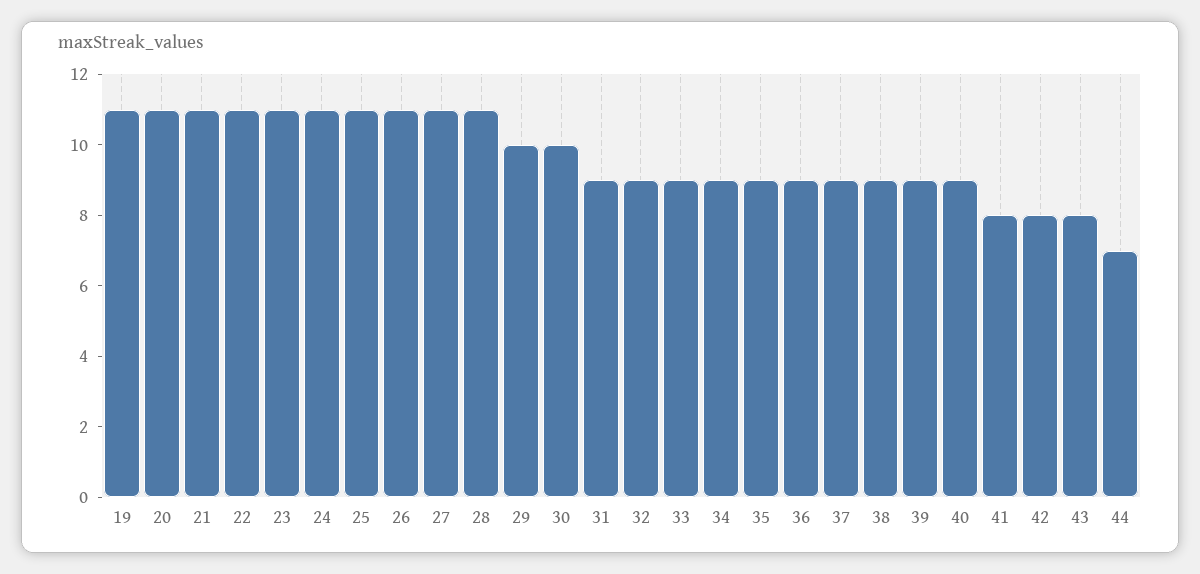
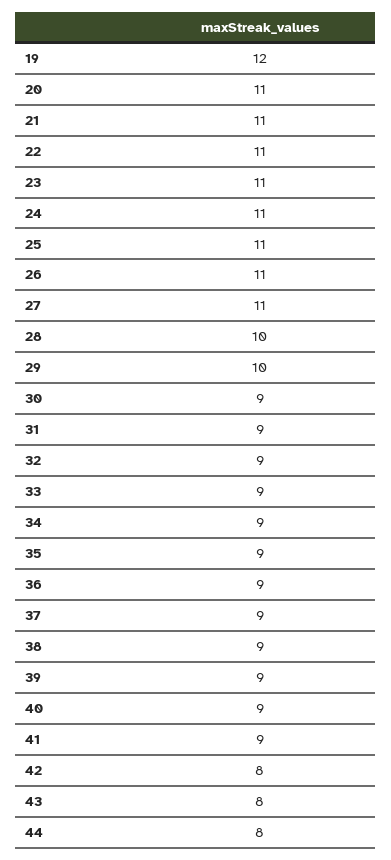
19: 11 -> 12
28: 11 -> 10
30: 10 -> 9
41: 8 -> 9
44: 7 -> 8

